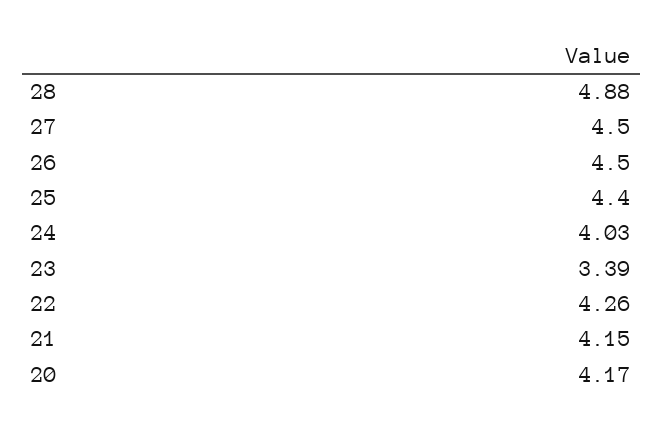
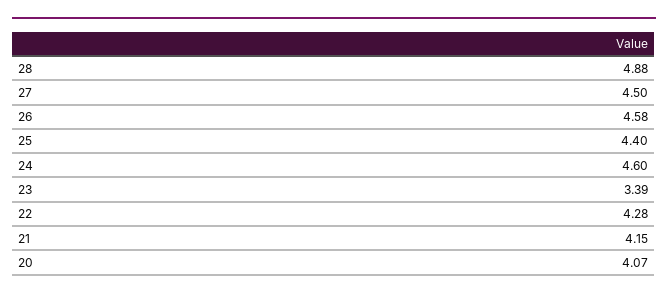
26: 4.5 -> 4.58
24: 4.03 -> 4.6
22: 4.26 -> 4.28
20: 4.17 -> 4.07

